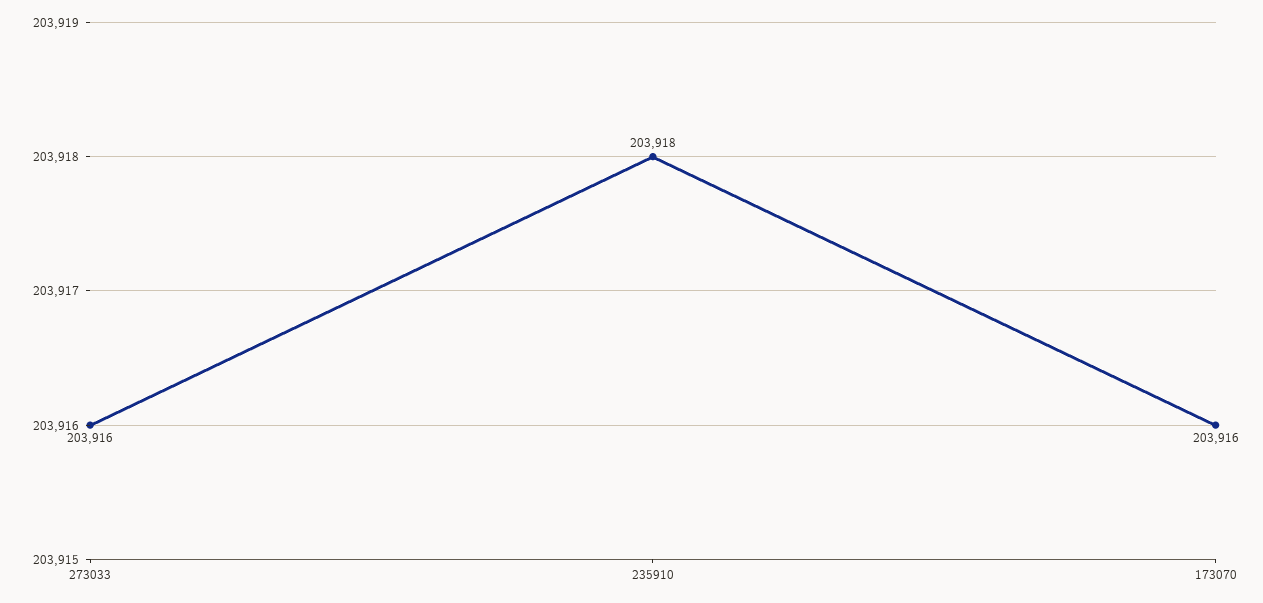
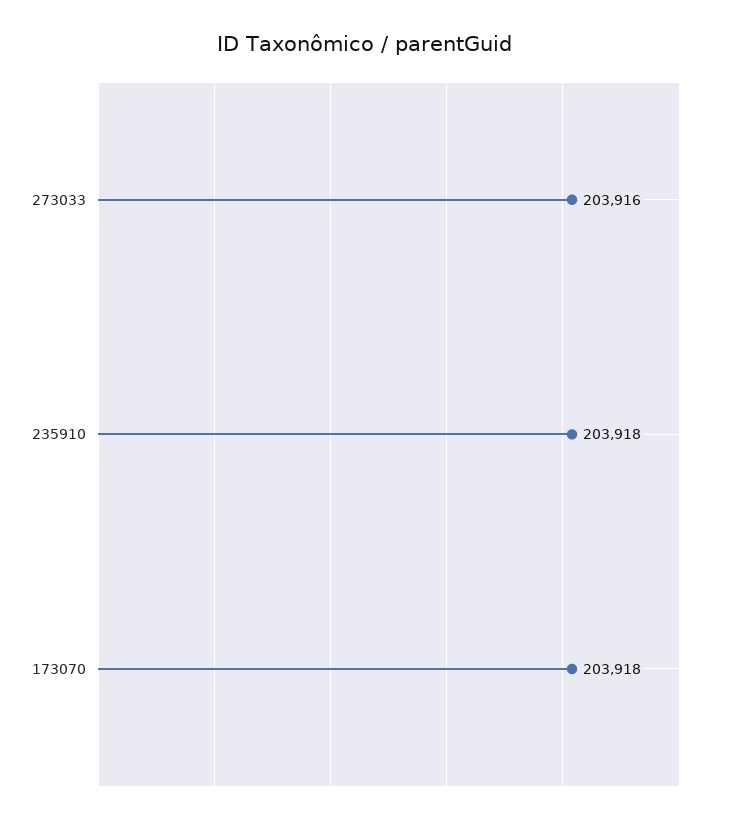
173070: 203916 -> 203918

